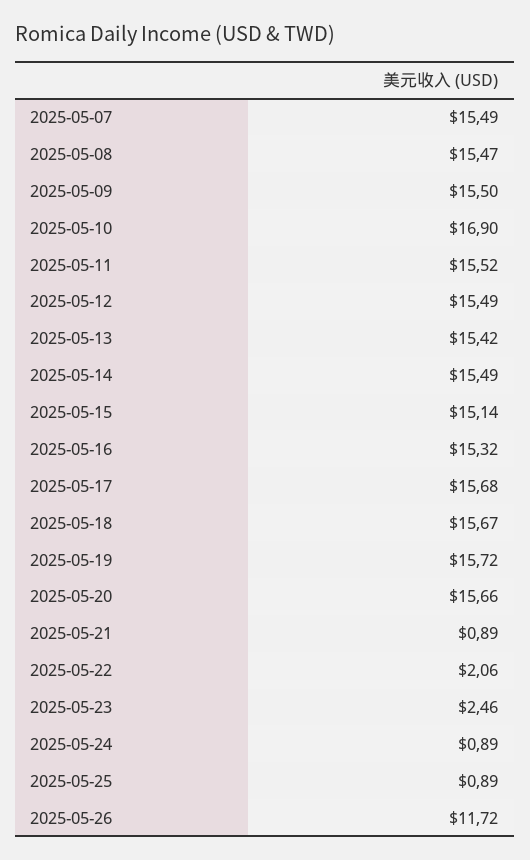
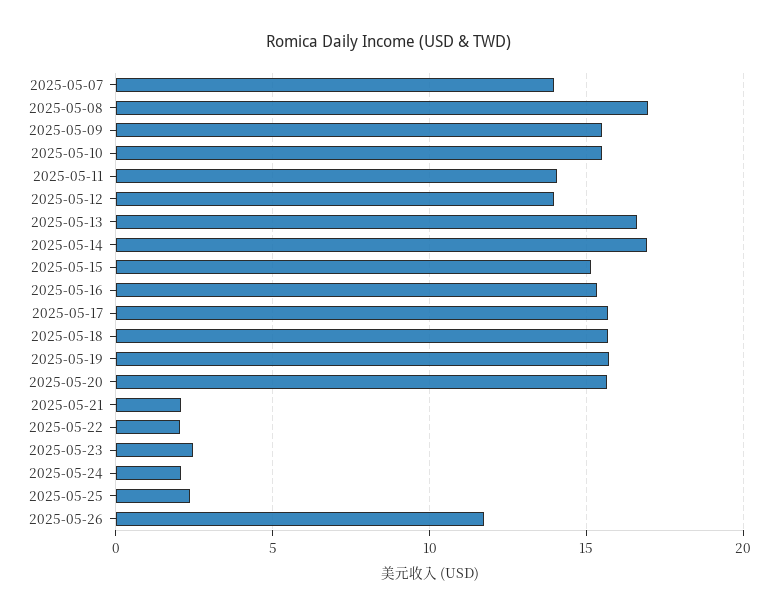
2025-05-07: 15.49 -> 14
2025-05-08: 15.47 -> 17
2025-05-10: 16.9 -> 15.5
2025-05-11: 15.52 -> 14
2025-05-12: 15.49 -> 14
2025-05-13: 15.42 -> 16.5
2025-05-14: 15.49 -> 17
2025-05-21: 0.89 -> 2
2025-05-24: 0.89 -> 2
2025-05-25: 0.89 -> 2.5

